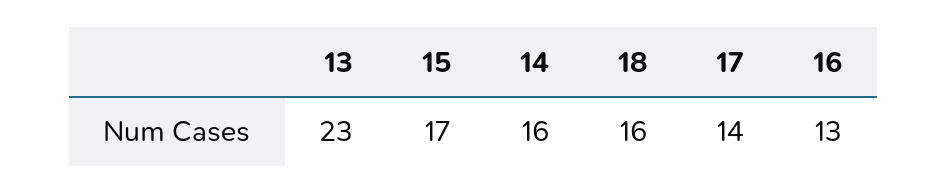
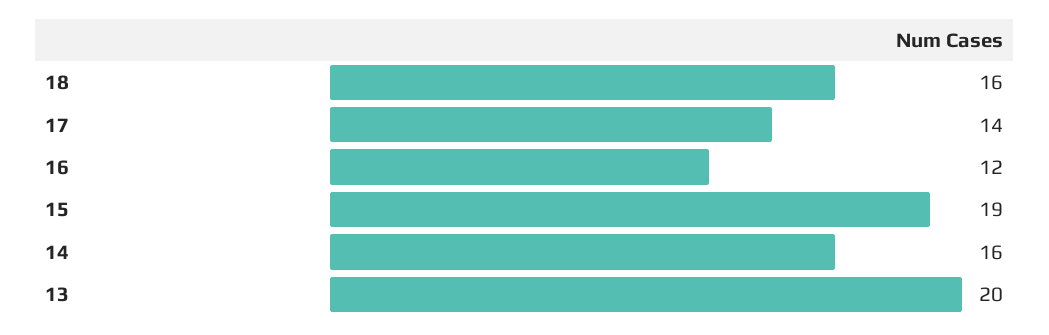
13: 23 -> 20
15: 17 -> 19
16: 13 -> 12

